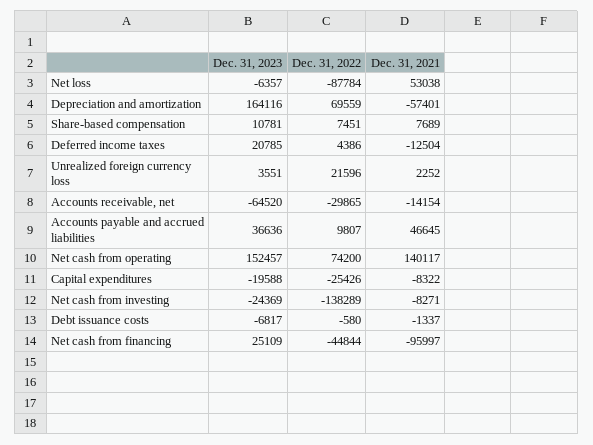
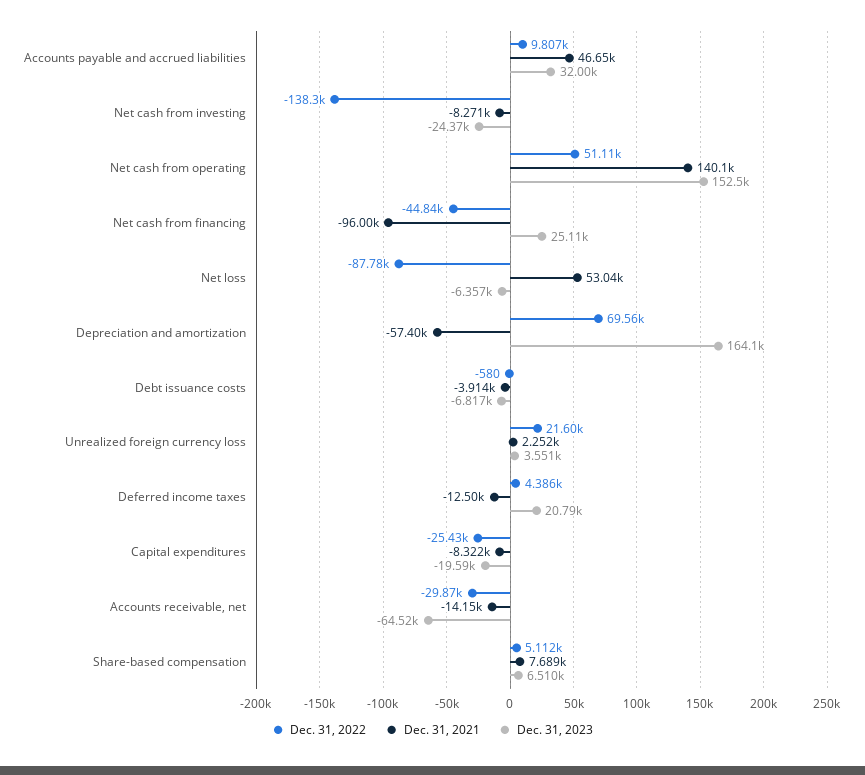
Dec. 31, 2023, Share-based compensation: 10781 -> 6510
Dec. 31, 2022, Share-based compensation: 7451 -> 5112
Dec. 31, 2023, Accounts payable and accrued liabilities: 36636 -> 32000
Dec. 31, 2022, Net cash from operating: 74200 -> 51110
Dec. 31, 2021, Debt issuance costs: -1337 -> -3914

